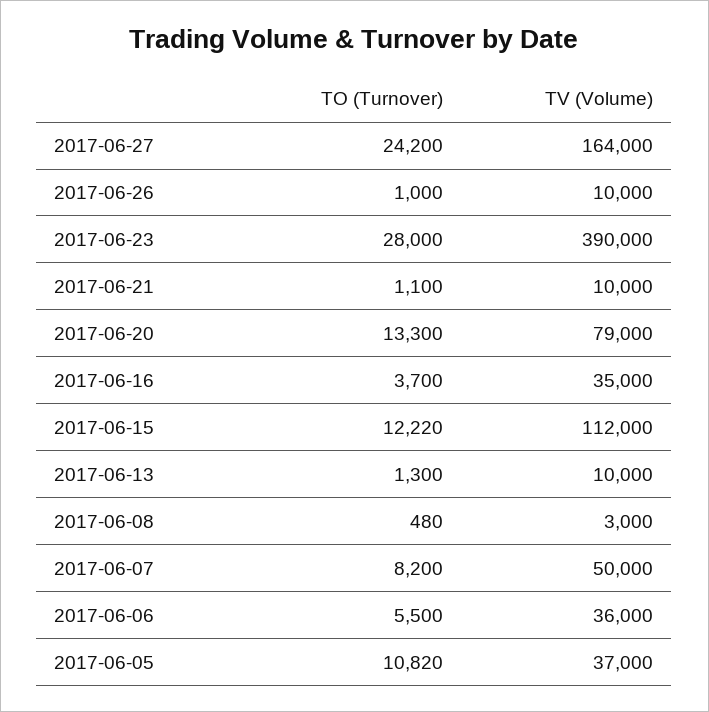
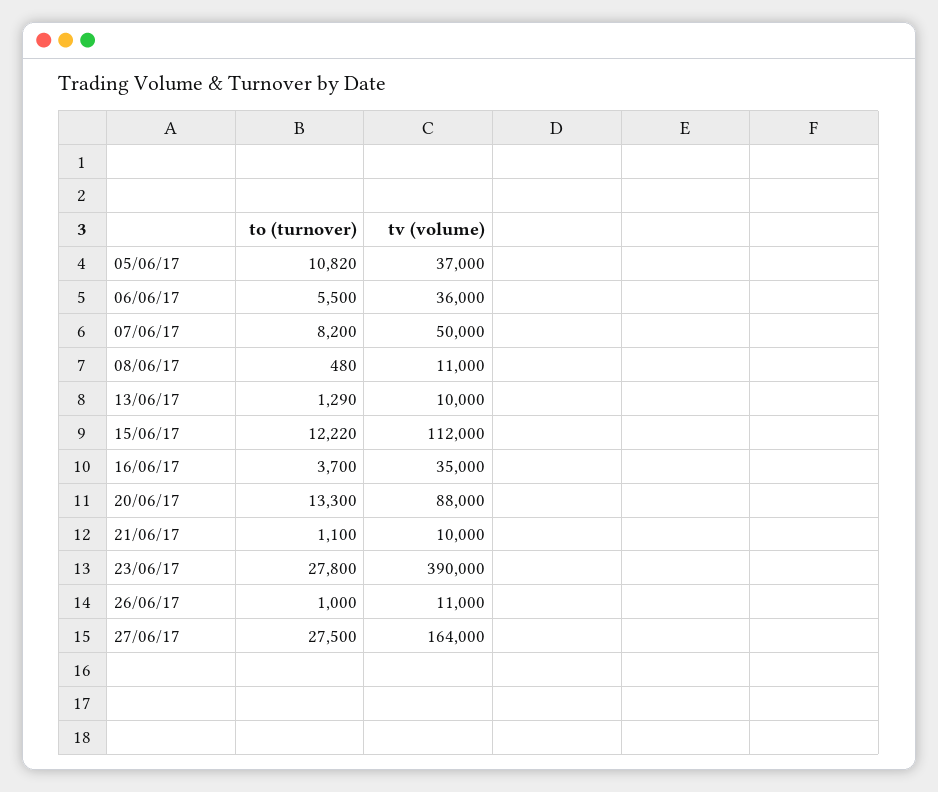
TO (Turnover), 2017-06-27: 24200 -> 27500
TV (Volume), 2017-06-26: 10000 -> 11000
TO (Turnover), 2017-06-23: 28000 -> 27800
TV (Volume), 2017-06-20: 79000 -> 88000
TO (Turnover), 2017-06-13: 1300 -> 1290
TV (Volume), 2017-06-08: 3000 -> 11000

